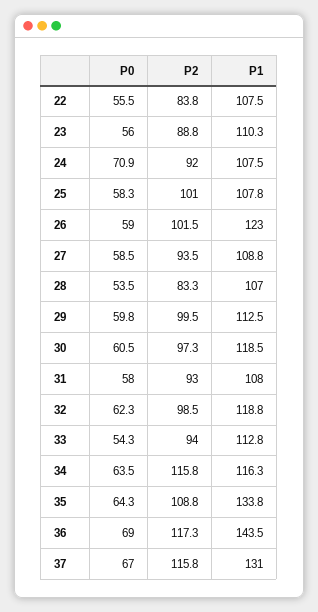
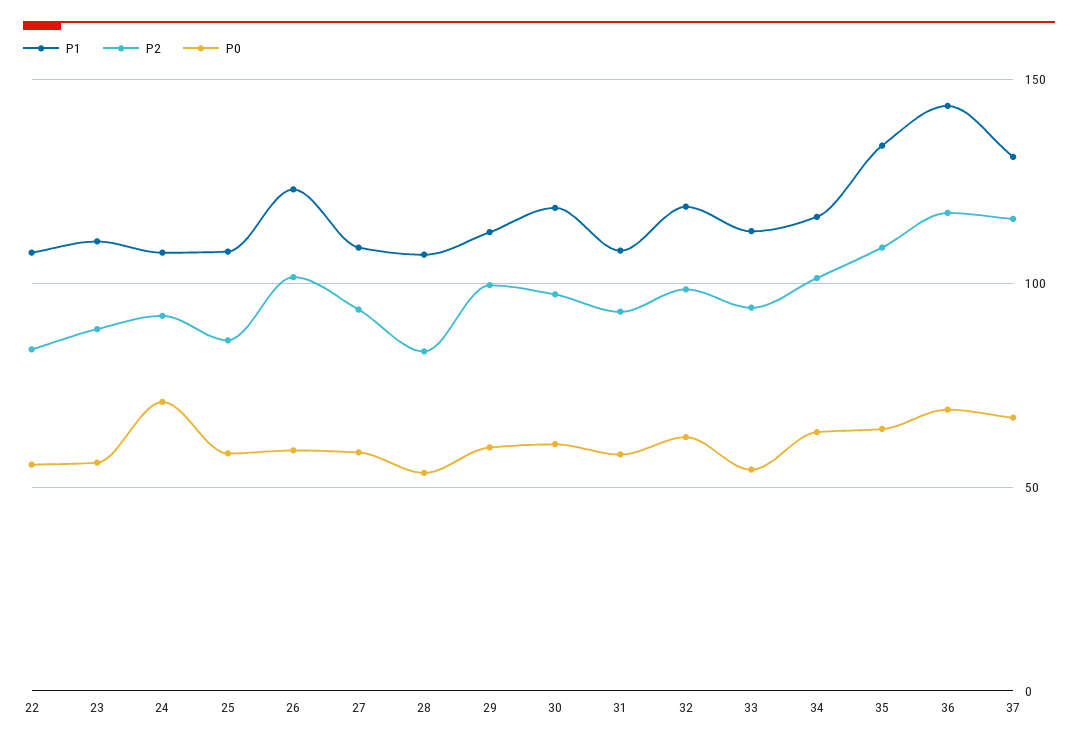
P2, 25: 101 -> 85
P2, 34: 115.8 -> 100

